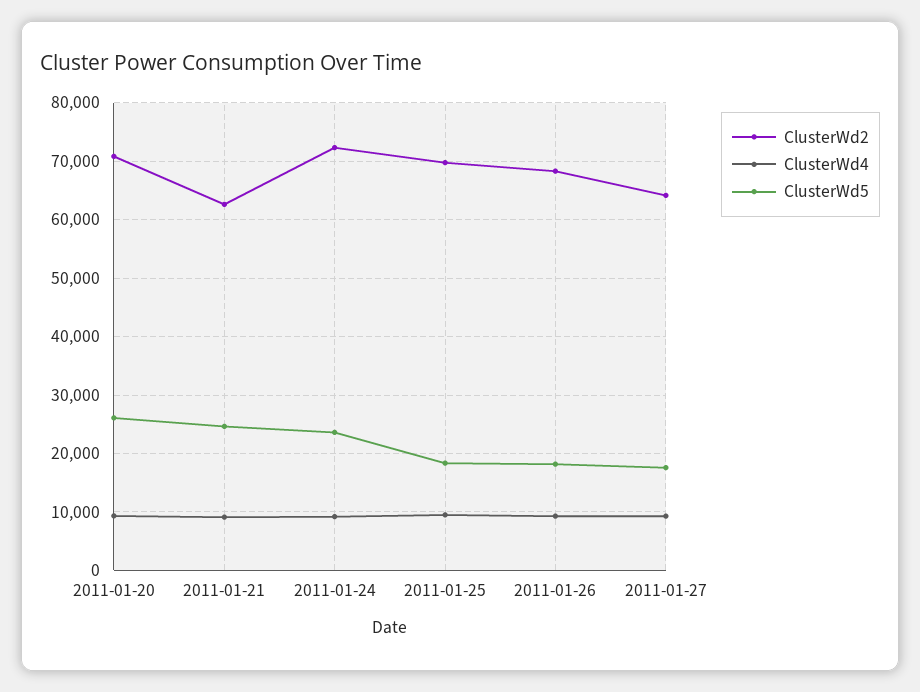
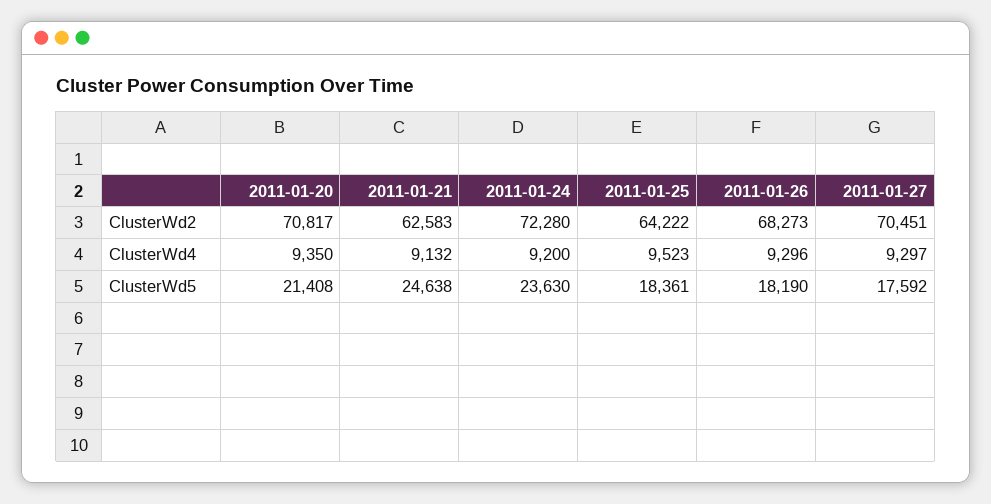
ClusterWd5, 2011-01-20: 26000 -> 21408
ClusterWd2, 2011-01-25: 70000 -> 64222
ClusterWd2, 2011-01-27: 64000 -> 70451

